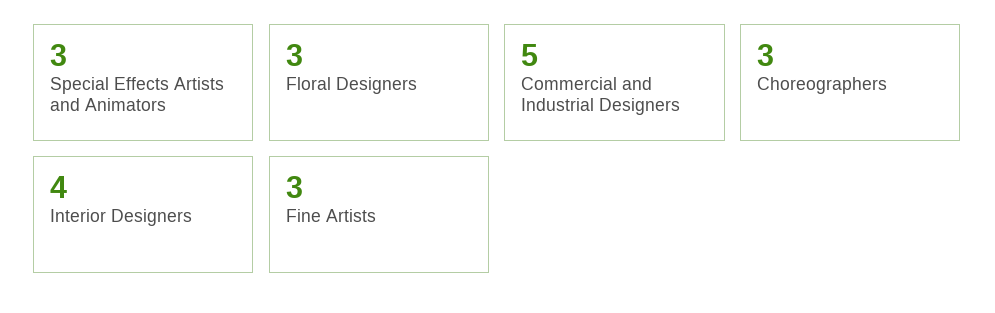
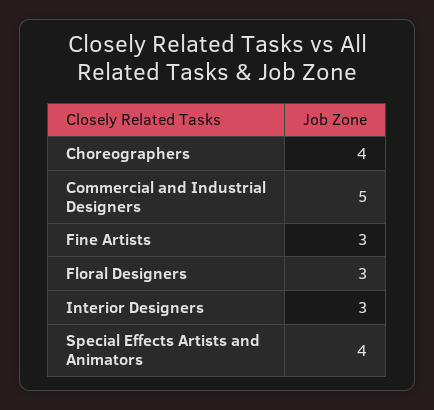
Special Effects Artists and Animators: 3 -> 4
Choreographers: 3 -> 4
Interior Designers: 4 -> 3

